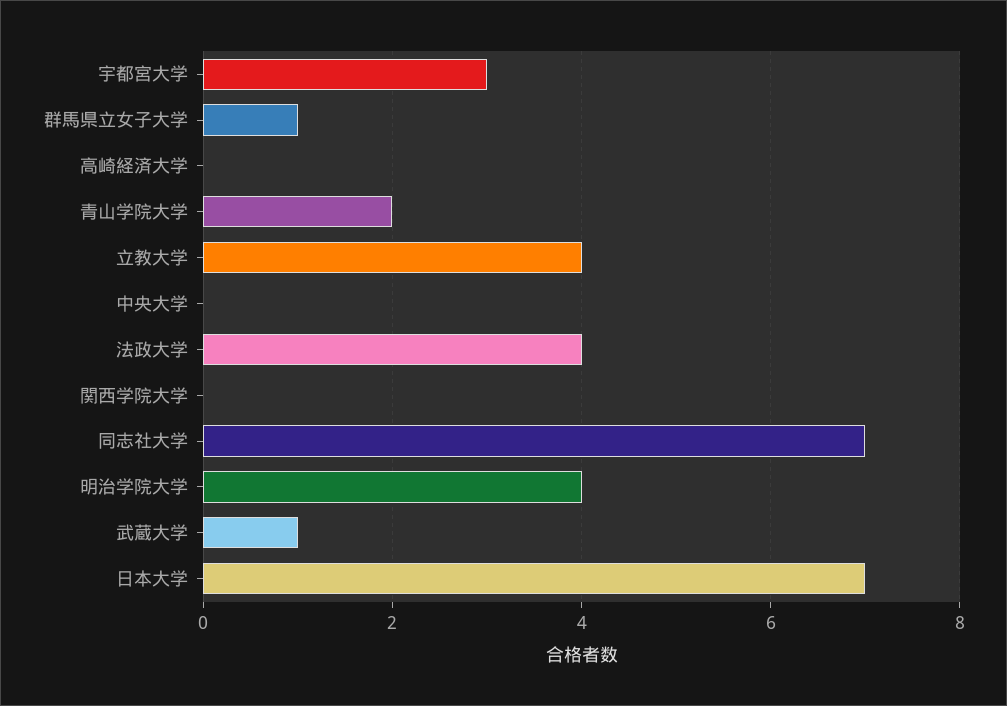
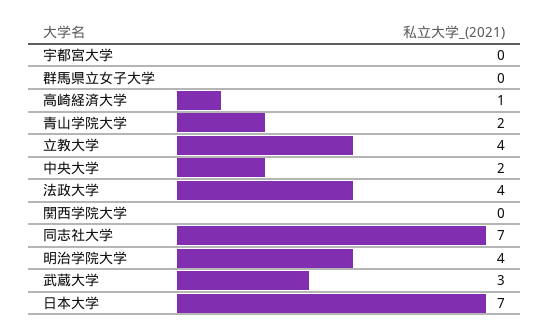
宇都宮大学: 3 -> 0
群馬県立女子大学: 1 -> 0
高崎経済大学: 0 -> 1
中央大学: 0 -> 2
武蔵大学: 1 -> 3

